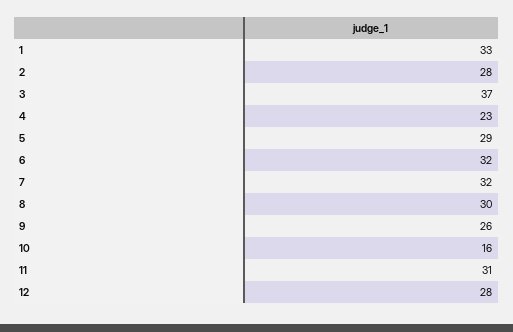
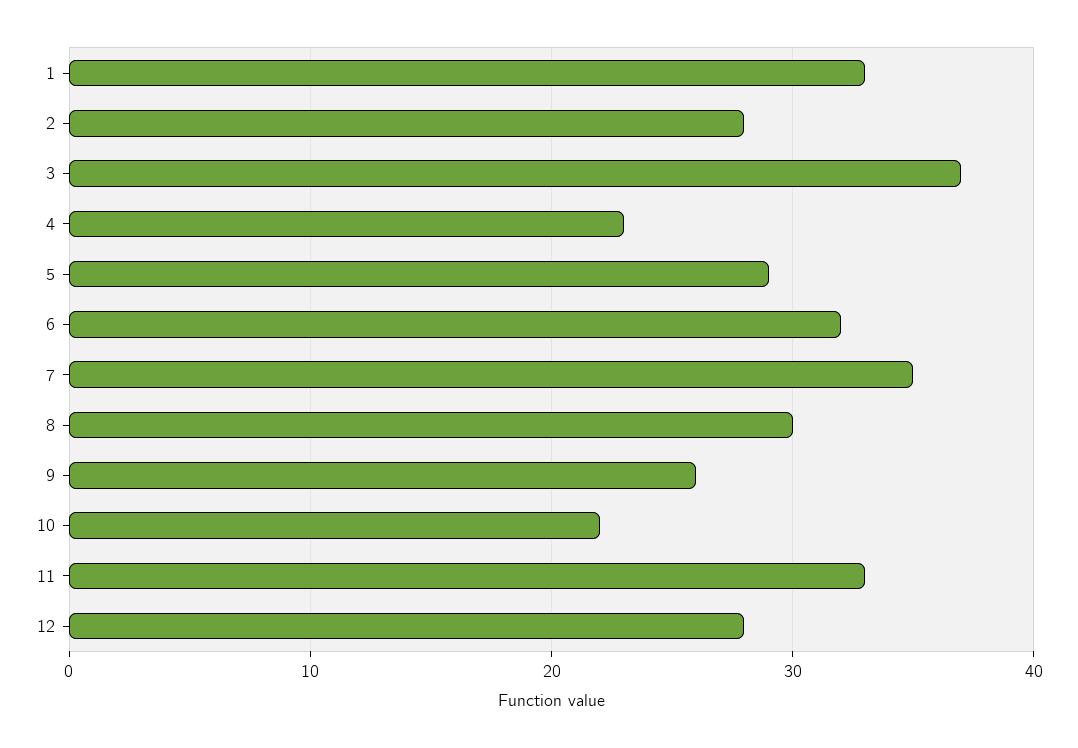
7: 32 -> 35
10: 16 -> 22
11: 31 -> 33

